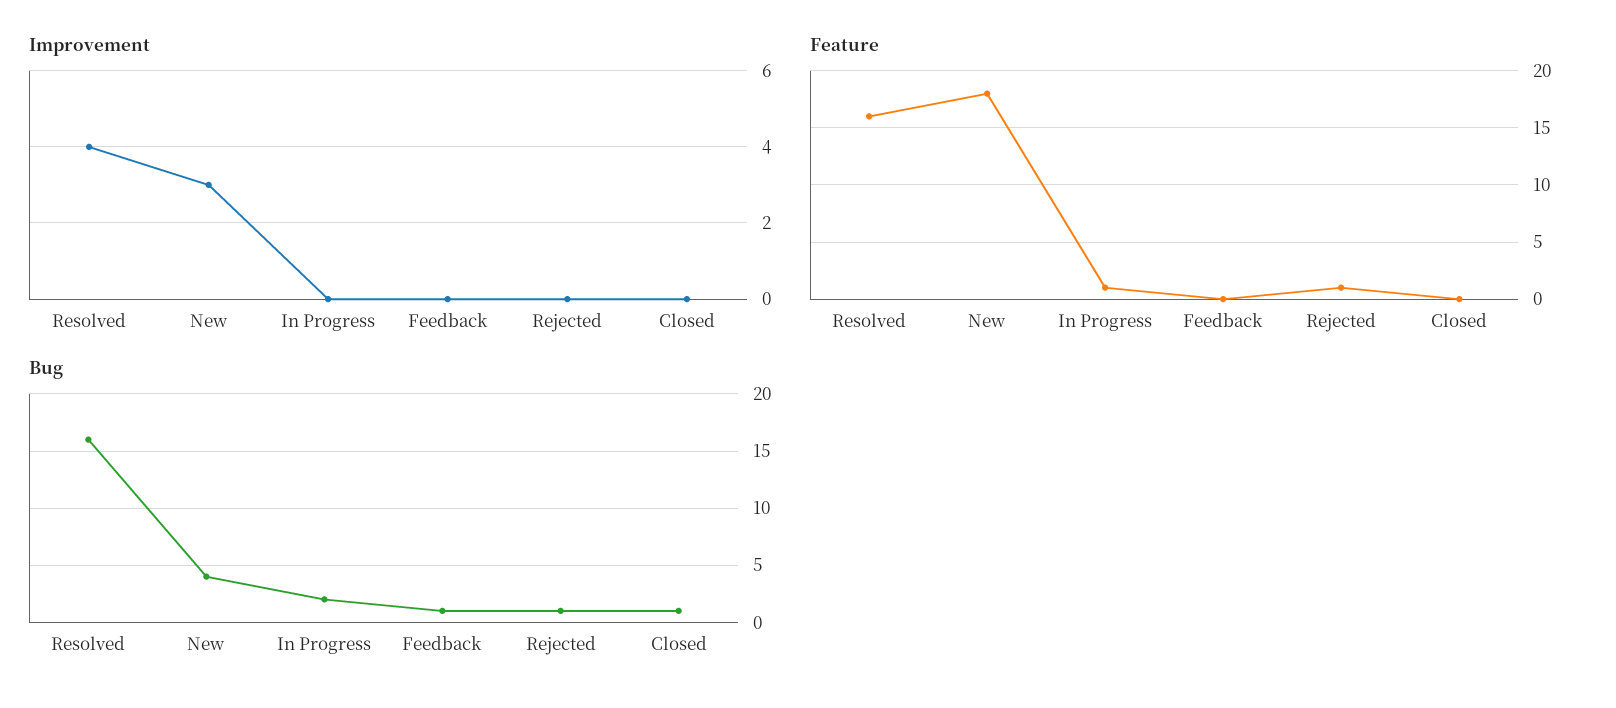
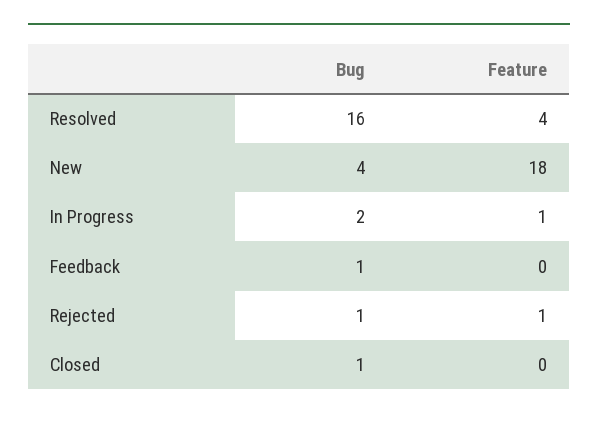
Improvement, Resolved: 4 -> none
Improvement, New: 3 -> none
Improvement, In Progress: 0 -> none
Improvement, Feedback: 0 -> none
Improvement, Rejected: 0 -> none
Improvement, Closed: 0 -> none
Feature, Resolved: 16 -> 4

